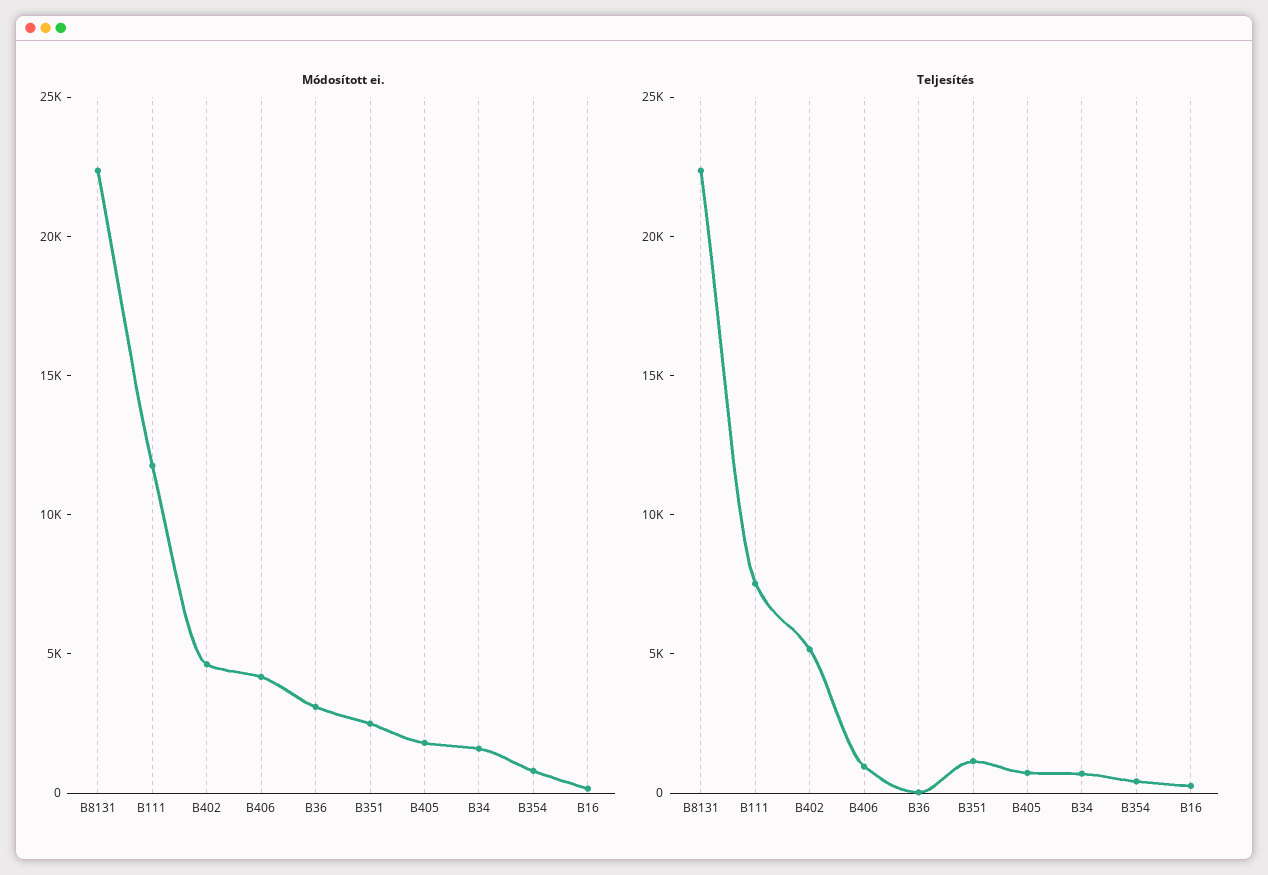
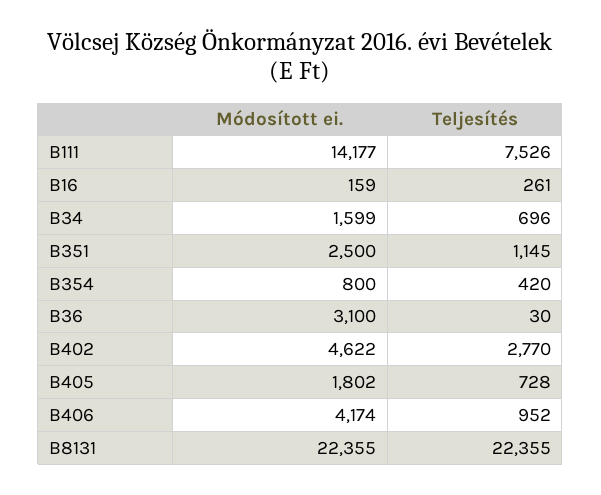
Módosított ei., B111: 12000 -> 14177
Teljesítés, B402: 5000 -> 2770

